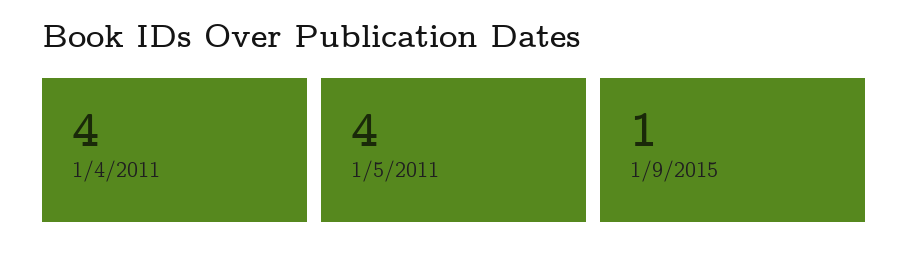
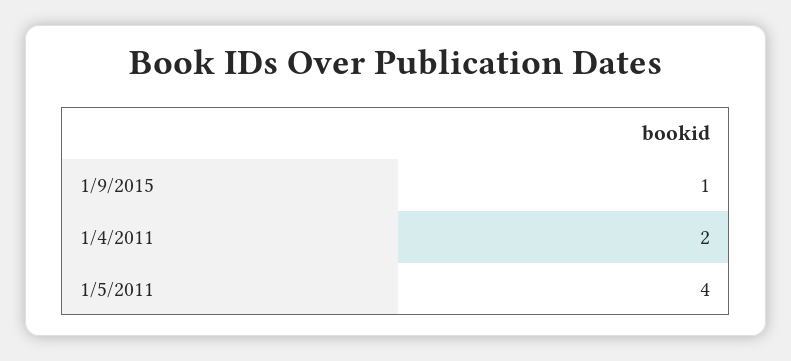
1/4/2011: 4 -> 2

